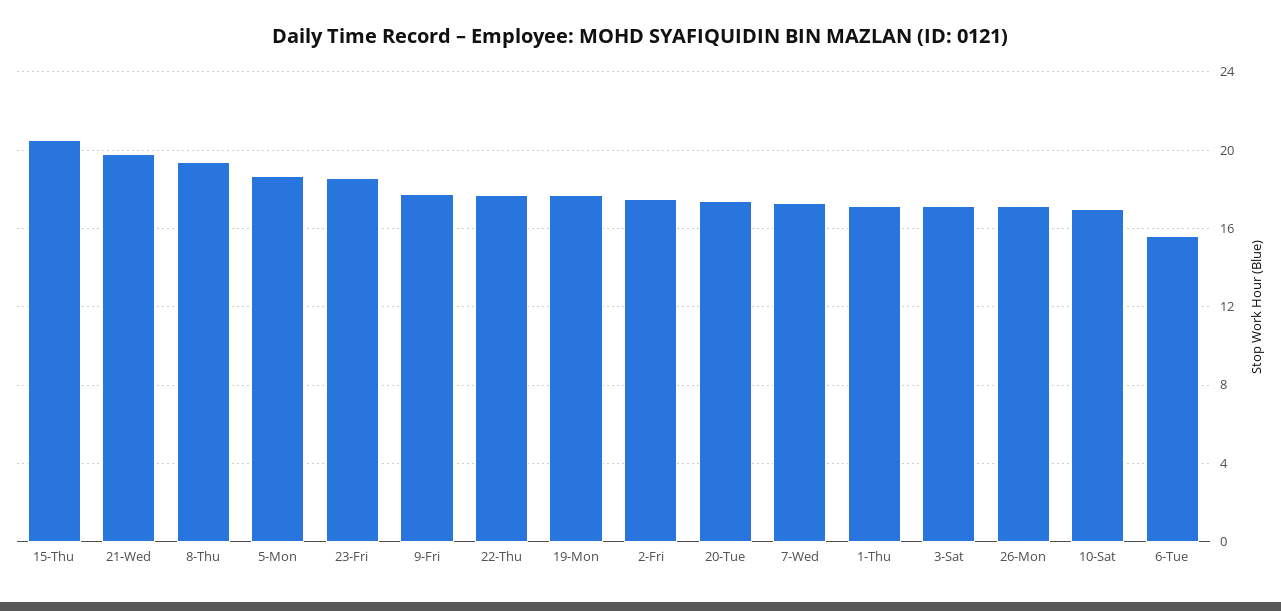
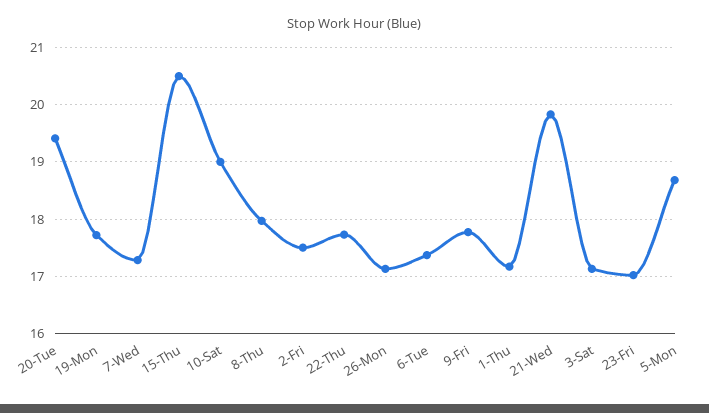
8-Thu: 19.5 -> 18
23-Fri: 18.5 -> 17
20-Tue: 17.5 -> 19.4
10-Sat: 17 -> 19
6-Tue: 15.5 -> 17.4

